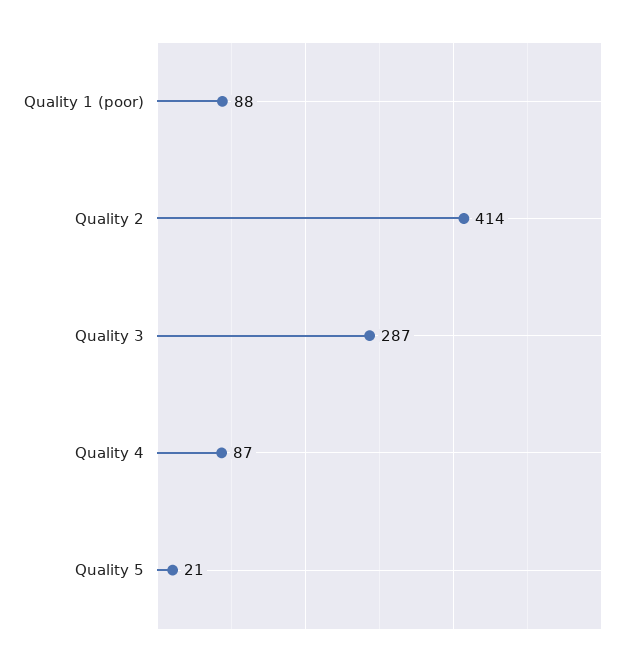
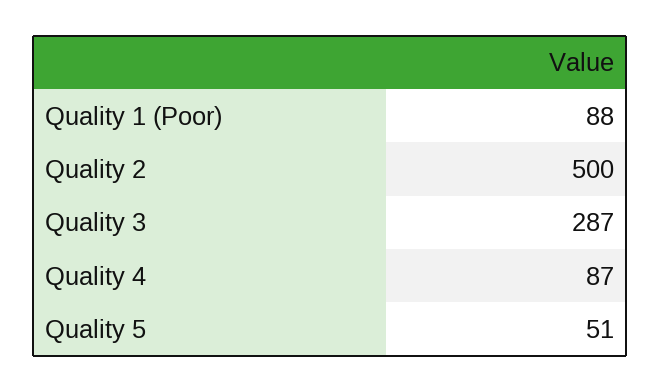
Quality 2: 414 -> 500
Quality 5: 21 -> 51

